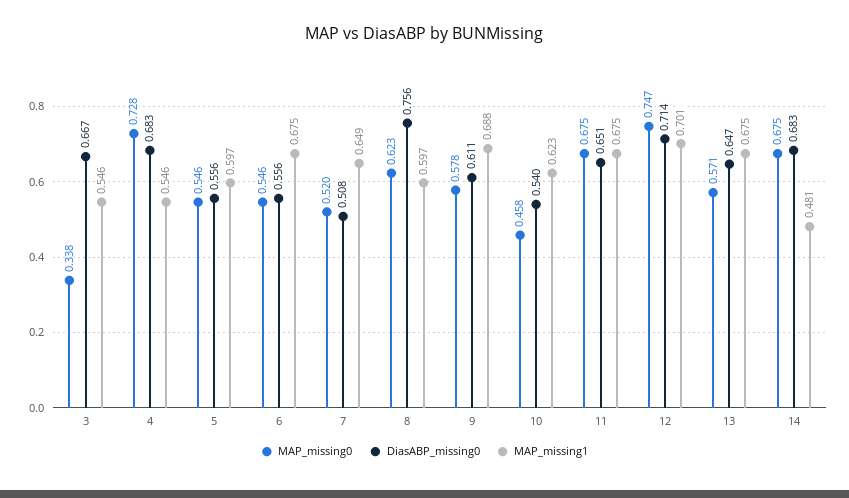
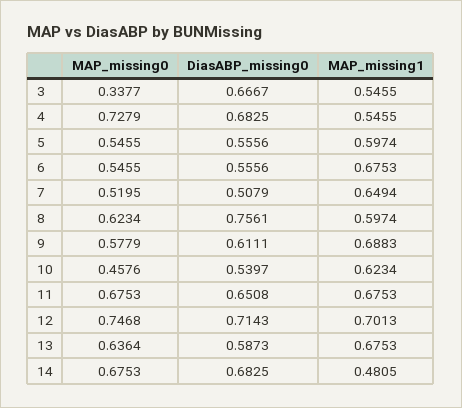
MAP_missing0, 13: 0.571 -> 0.6364
DiasABP_missing0, 13: 0.647 -> 0.5873

